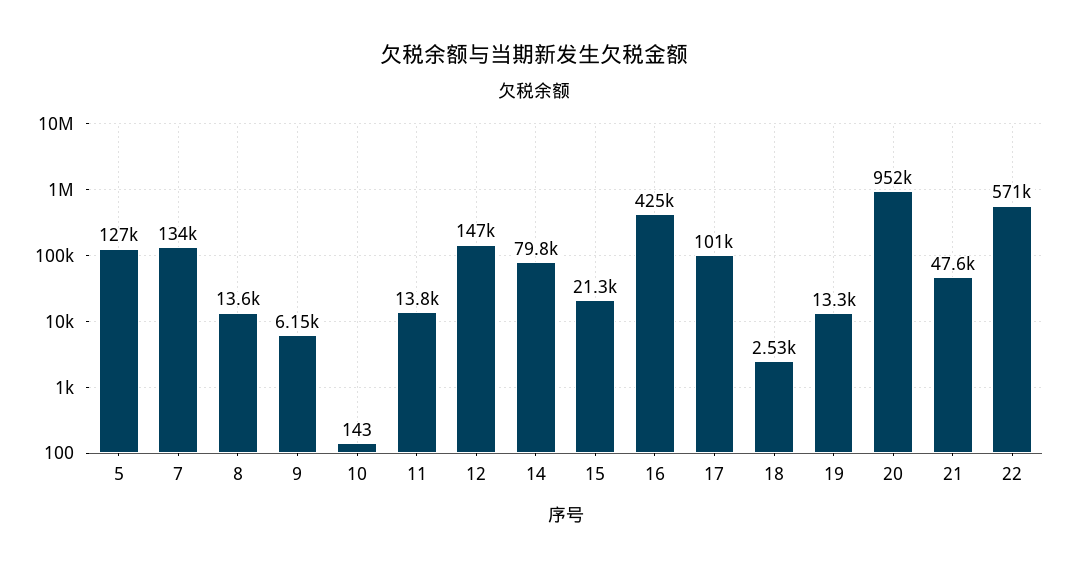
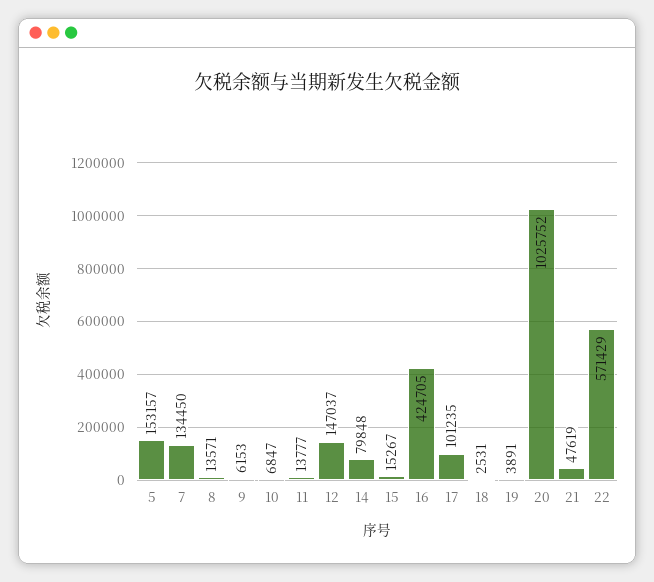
5: 127000 -> 153157
10: 143 -> 6847
15: 21300 -> 15267
19: 13300 -> 3891
20: 952000 -> 1025752

